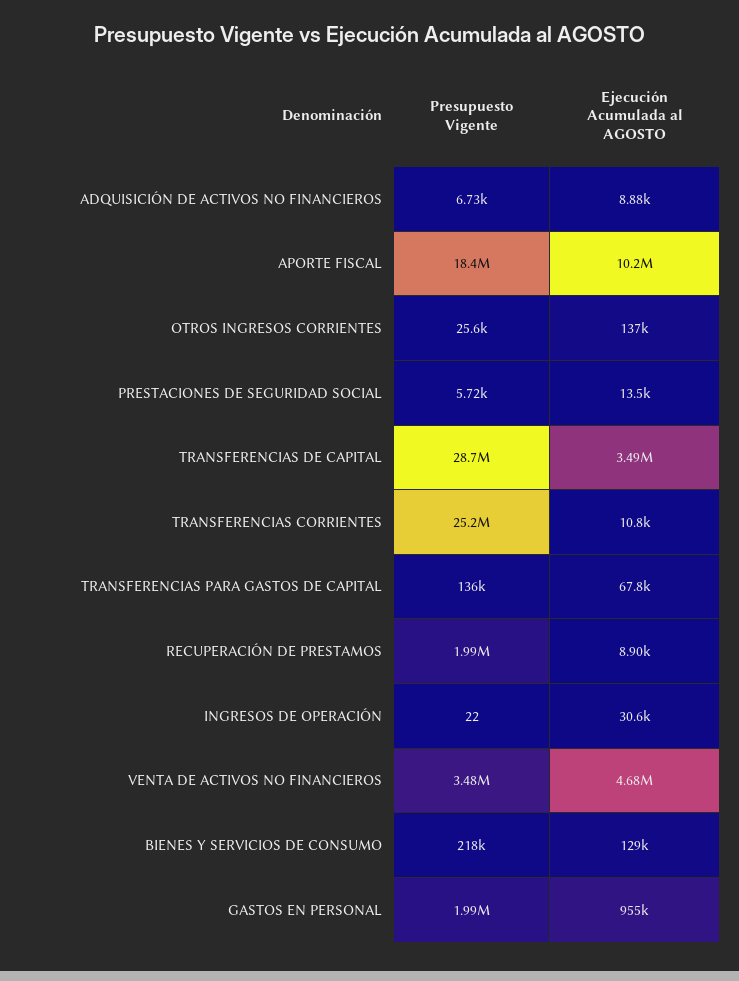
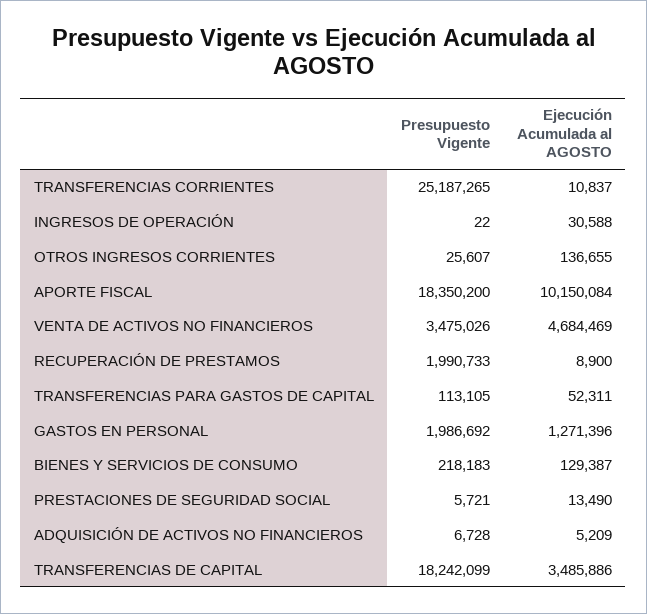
Ejecución Acumulada al AGOSTO, ADQUISICIÓN DE ACTIVOS NO FINANCIEROS: 8880 -> 5209
Presupuesto Vigente, TRANSFERENCIAS DE CAPITAL: 28700000 -> 18242099
Presupuesto Vigente, TRANSFERENCIAS PARA GASTOS DE CAPITAL: 136000 -> 113105
Ejecución Acumulada al AGOSTO, TRANSFERENCIAS PARA GASTOS DE CAPITAL: 67800 -> 52311
Ejecución Acumulada al AGOSTO, GASTOS EN PERSONAL: 955000 -> 1271396

